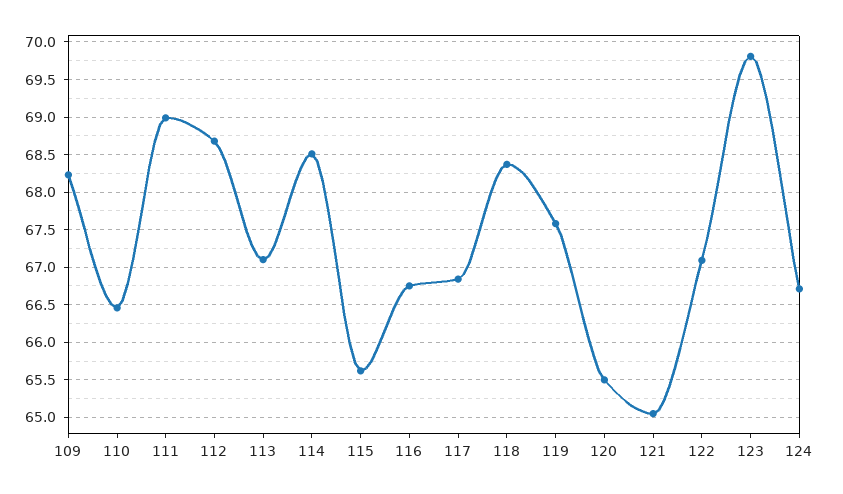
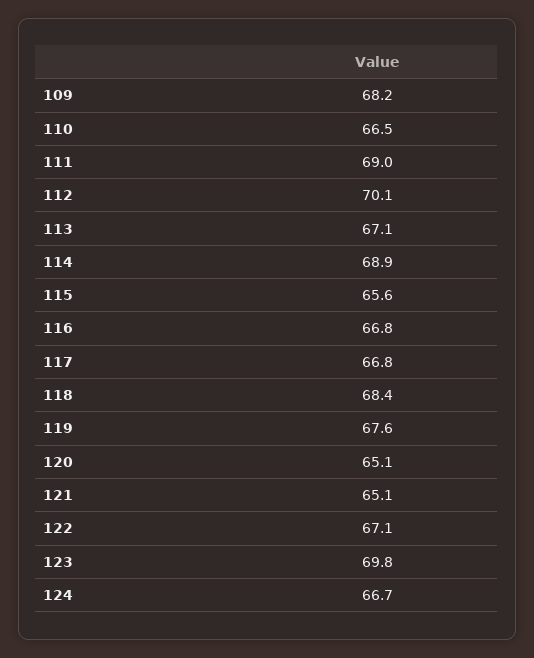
112: 68.7 -> 70.1
114: 68.5 -> 68.9
120: 65.5 -> 65.1

